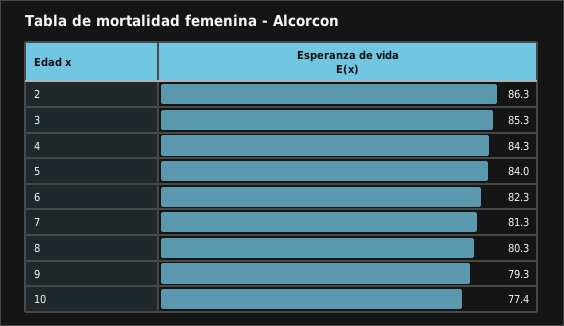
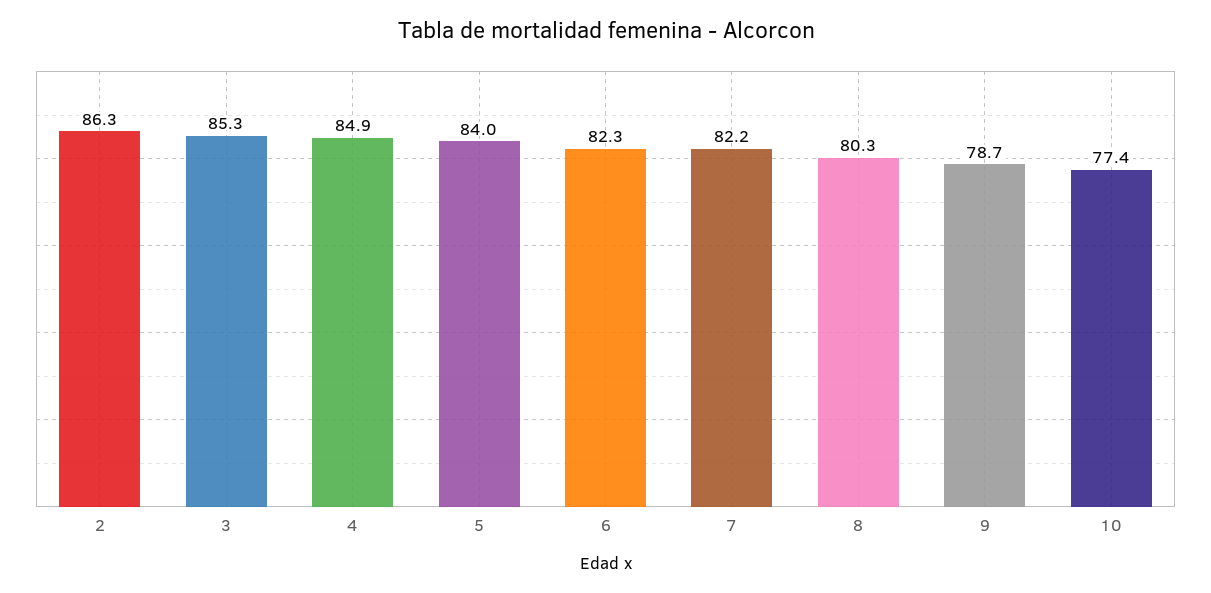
4: 84.3 -> 84.9
7: 81.3 -> 82.2
9: 79.3 -> 78.7

